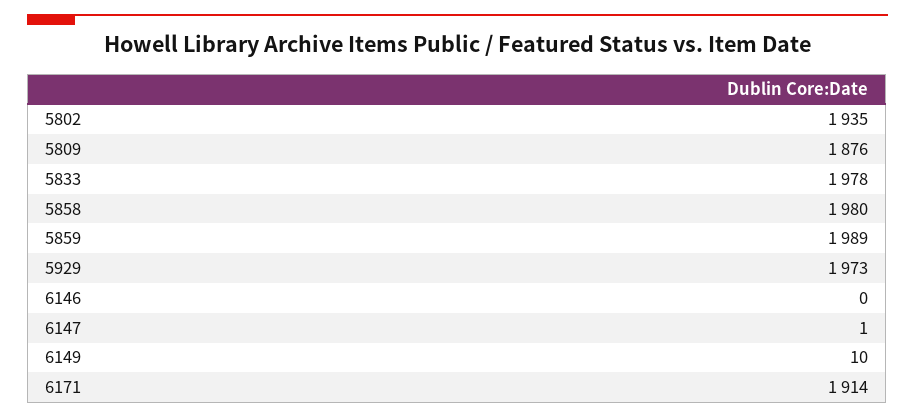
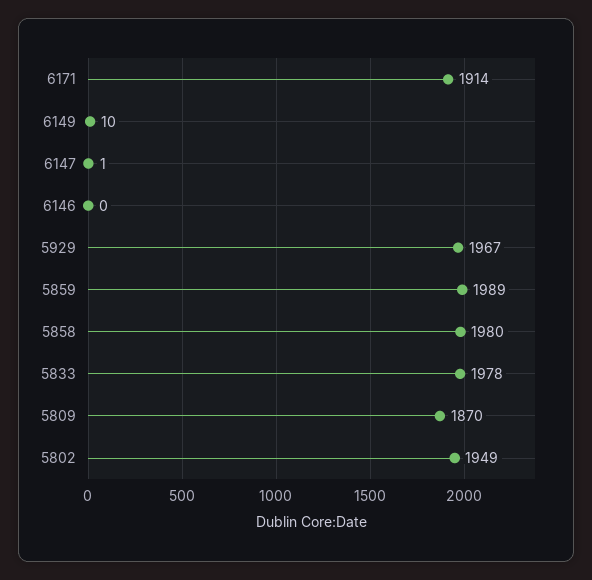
5802: 1935 -> 1949
5809: 1876 -> 1870
5929: 1973 -> 1967

